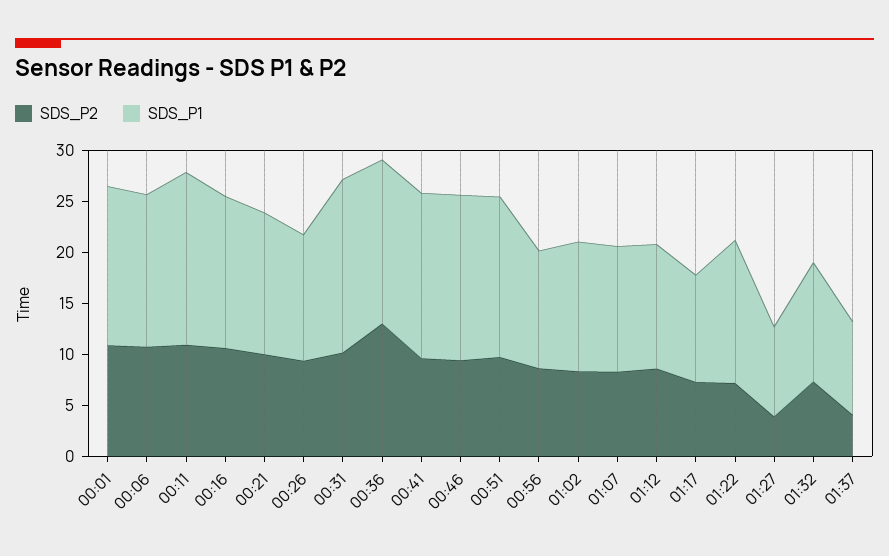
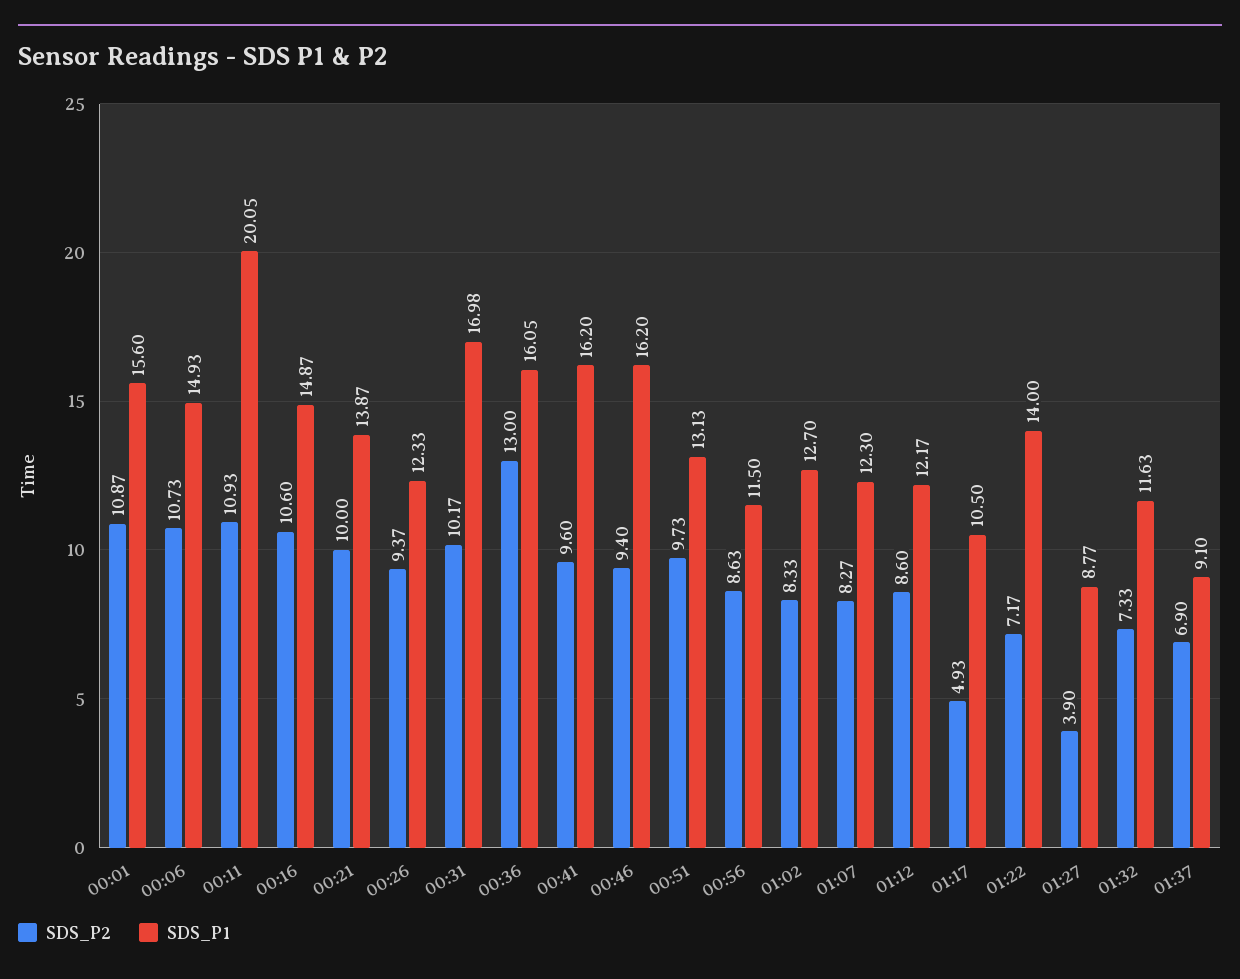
SDS_P1, 00:11: 17 -> 20.05
SDS_P1, 00:51: 16 -> 13.13
SDS_P2, 01:17: 7 -> 4.93
SDS_P2, 01:37: 4 -> 6.9

